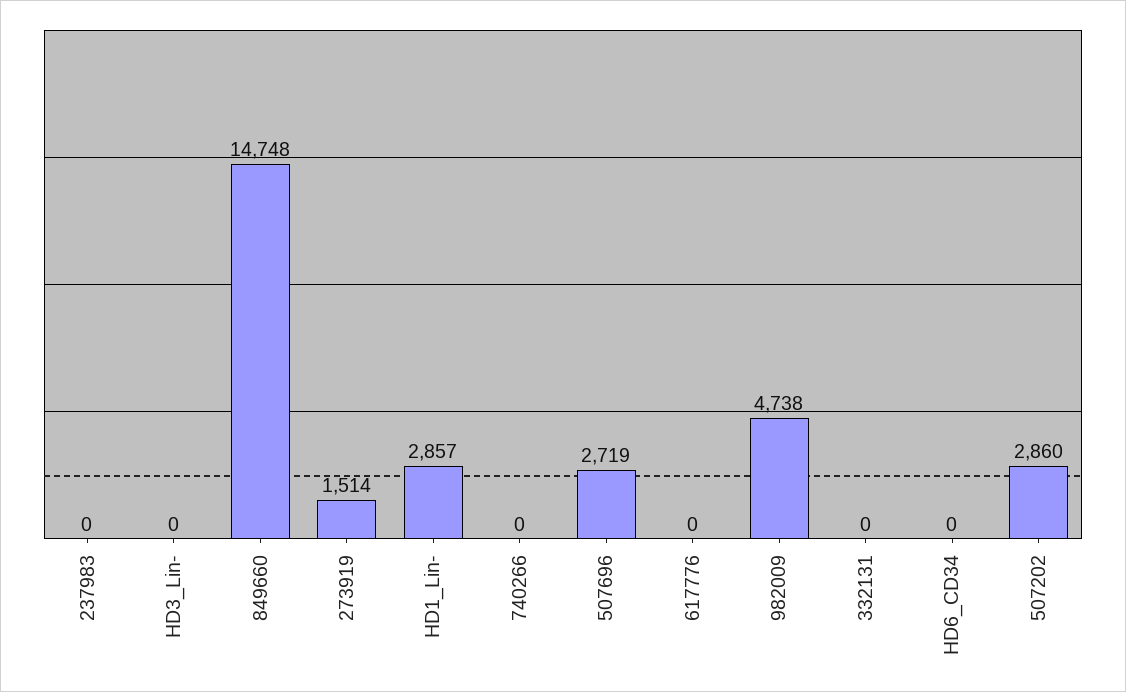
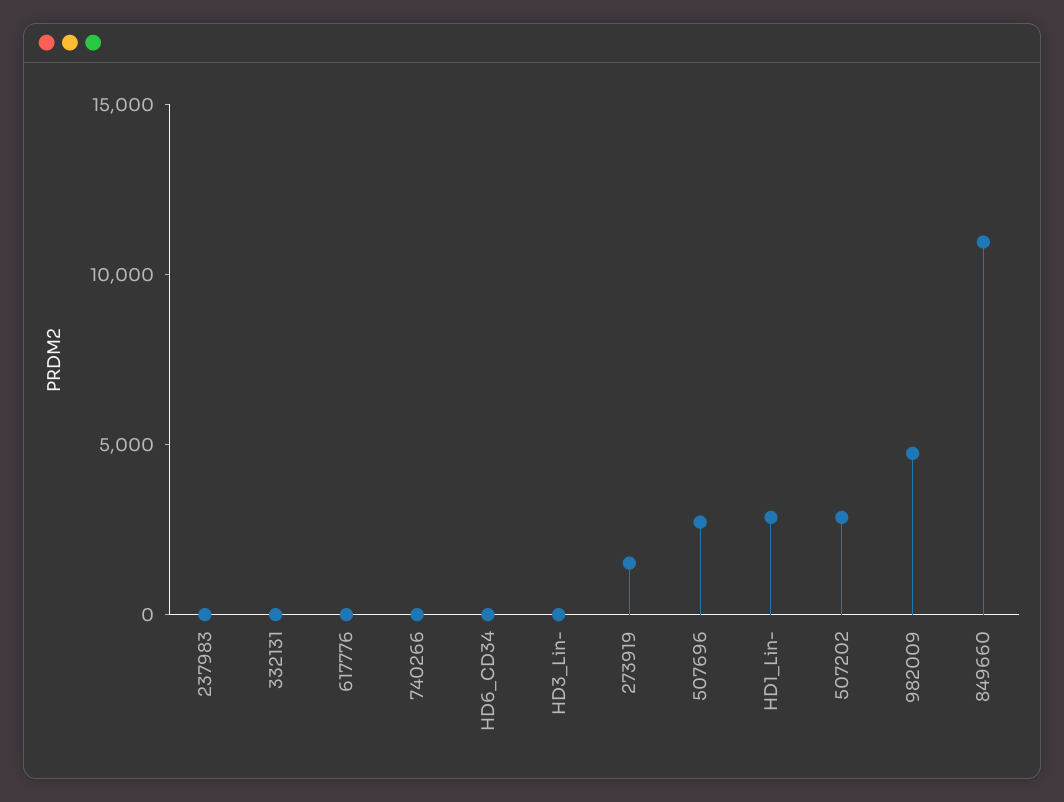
849660: 14748 -> 11000

